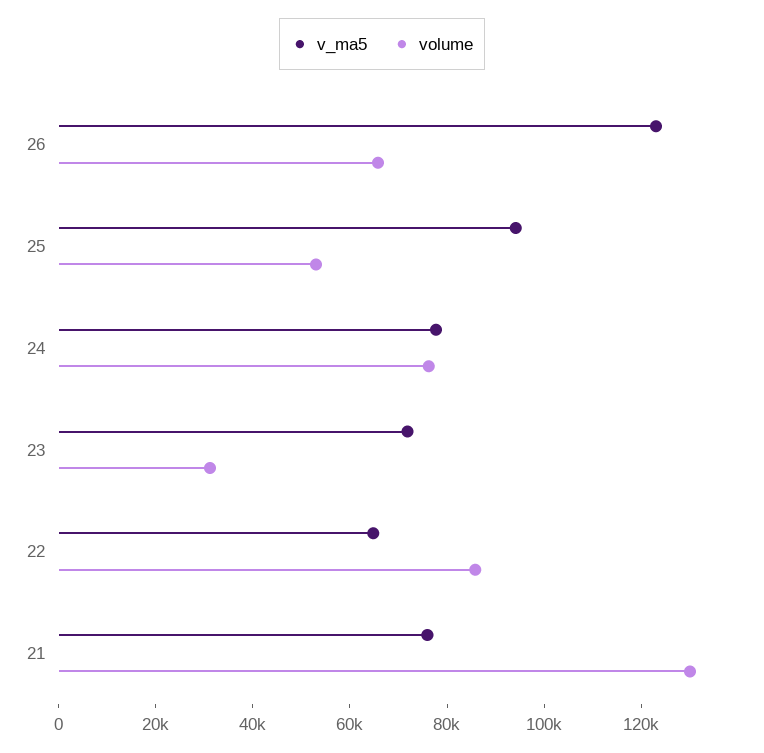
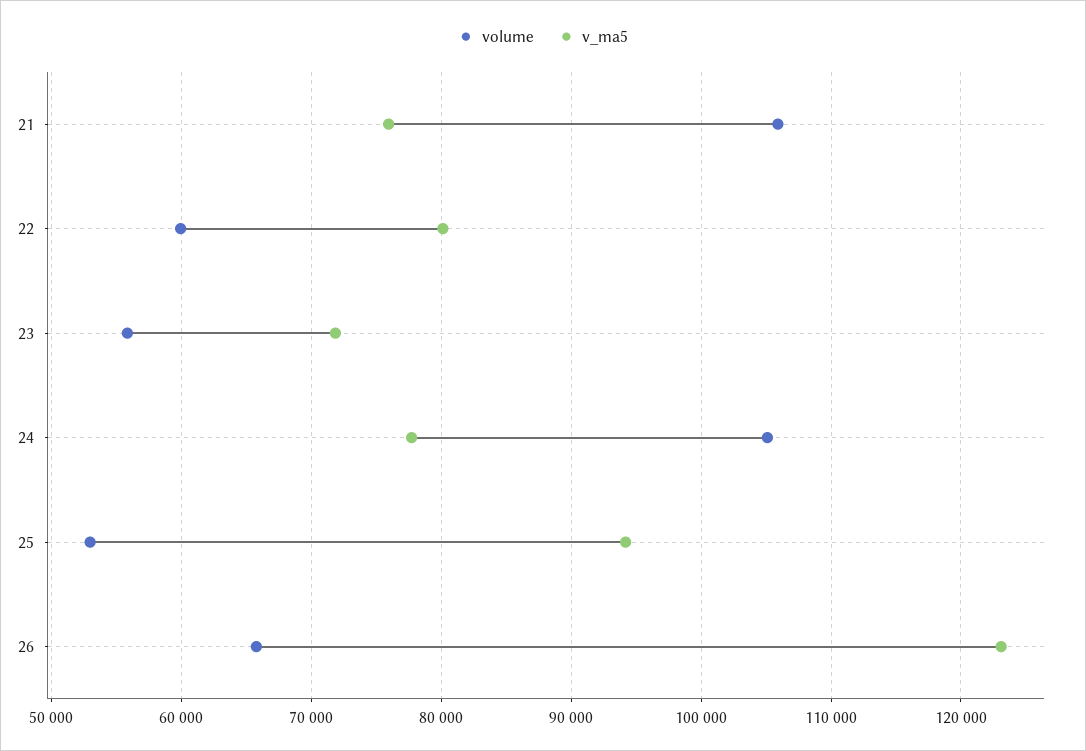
volume, 24: 75000 -> 105000
volume, 23: 30000 -> 56000
v_ma5, 22: 65000 -> 80000
volume, 22: 85000 -> 60000
volume, 21: 130000 -> 106000

